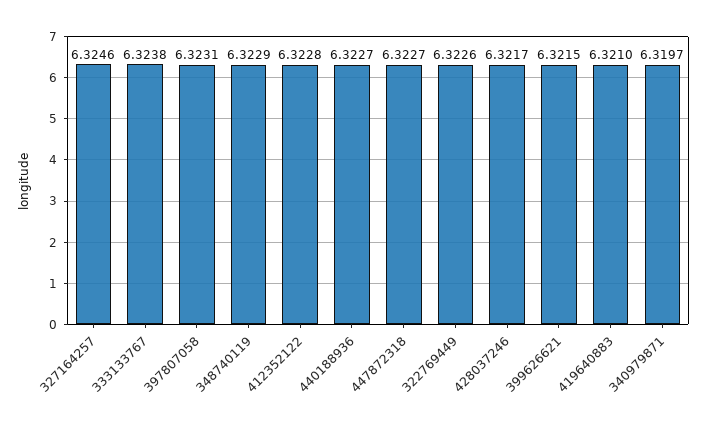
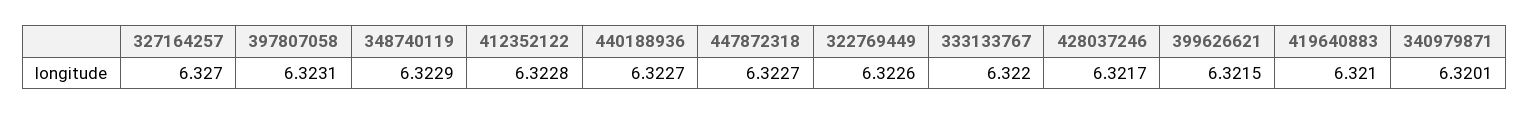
327164257: 6.3246 -> 6.327
333133767: 6.3238 -> 6.322
340979871: 6.3197 -> 6.3201

